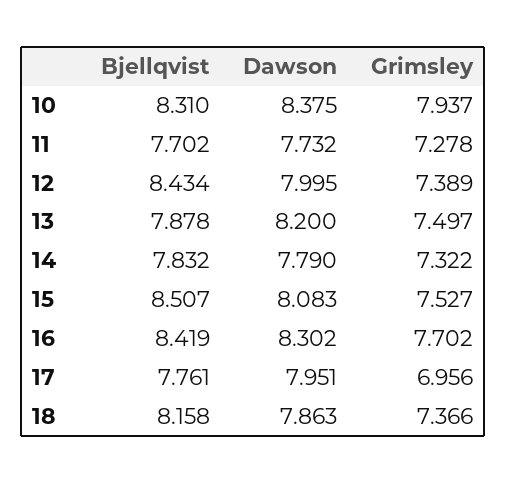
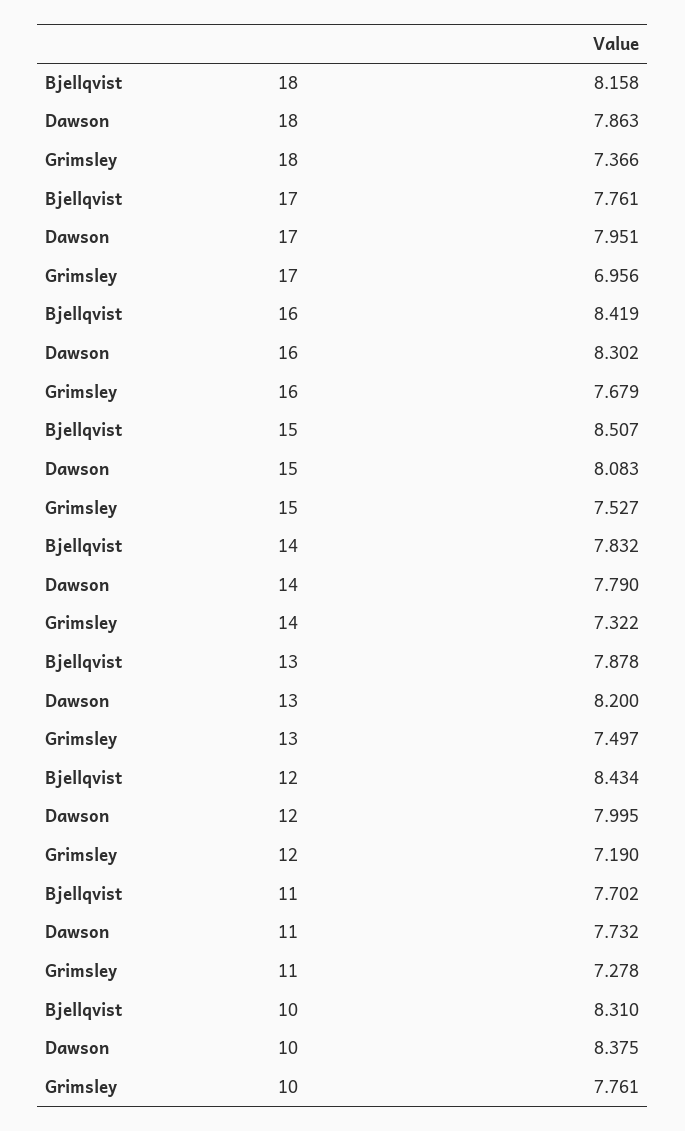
Grimsley, 10: 7.937 -> 7.761
Grimsley, 12: 7.389 -> 7.19
Grimsley, 16: 7.702 -> 7.679

